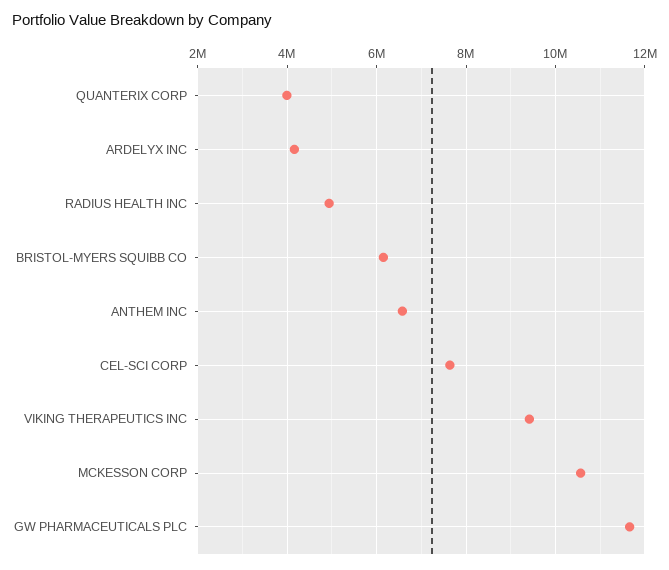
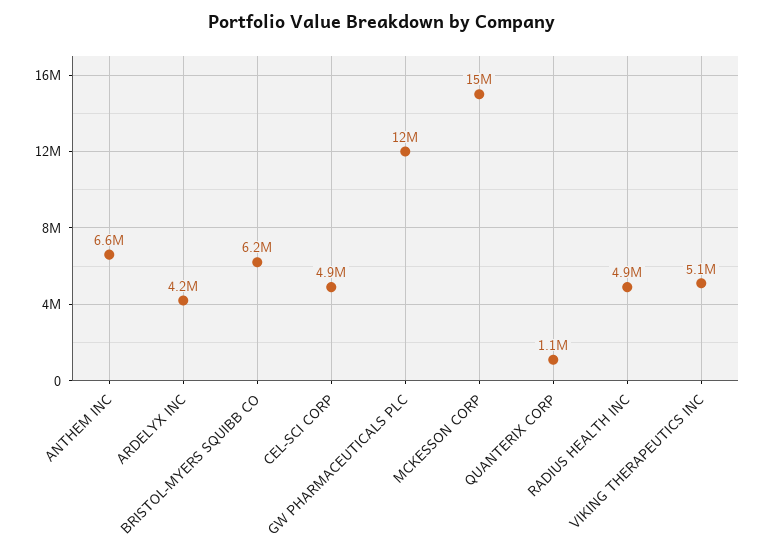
QUANTERIX CORP: 4000000 -> 1100000
CEL-SCI CORP: 7600000 -> 4900000
VIKING THERAPEUTICS INC: 9400000 -> 5100000
MCKESSON CORP: 10600000 -> 15000000

